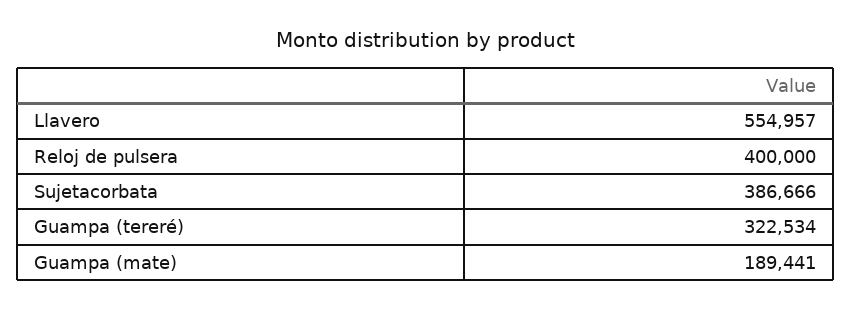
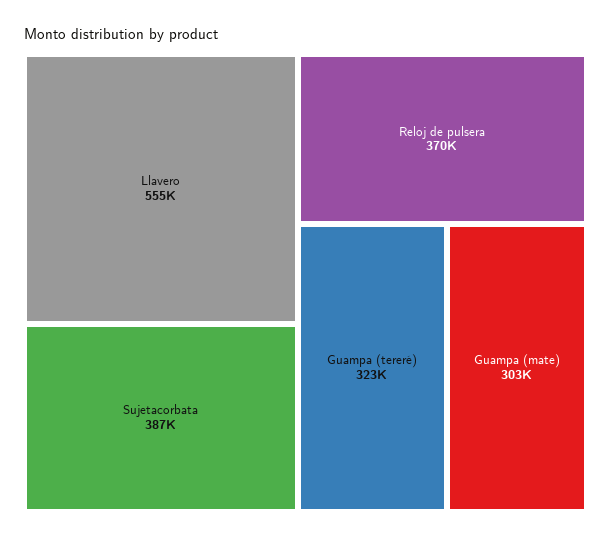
Reloj de pulsera: 400000 -> 370000
Guampa (mate): 189441 -> 303000

